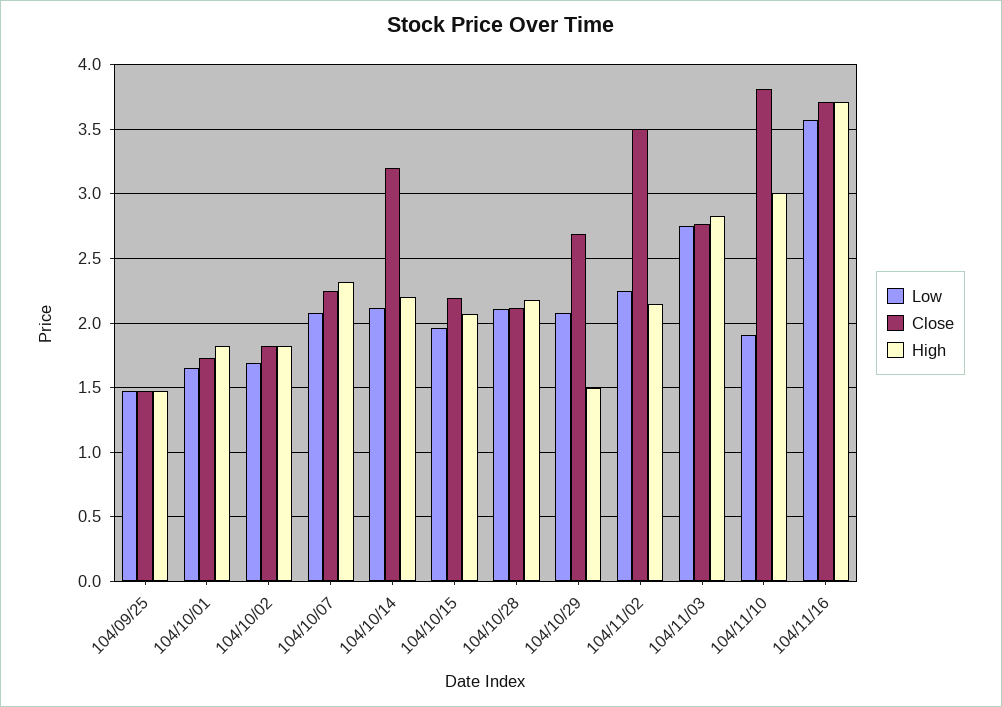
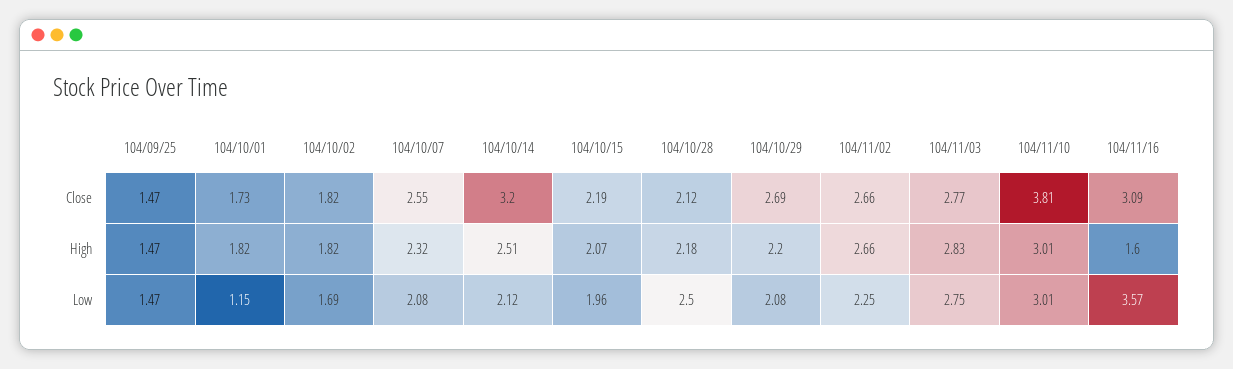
Low, 104/10/01: 1.65 -> 1.15
Close, 104/10/07: 2.25 -> 2.55
High, 104/10/14: 2.2 -> 2.51
Low, 104/10/28: 2.1 -> 2.5
High, 104/10/29: 1.5 -> 2.2
Close, 104/11/02: 3.5 -> 2.66
High, 104/11/02: 2.15 -> 2.66
Low, 104/11/10: 1.9 -> 3.01
Close, 104/11/16: 3.7 -> 3.09
High, 104/11/16: 3.7 -> 1.6

